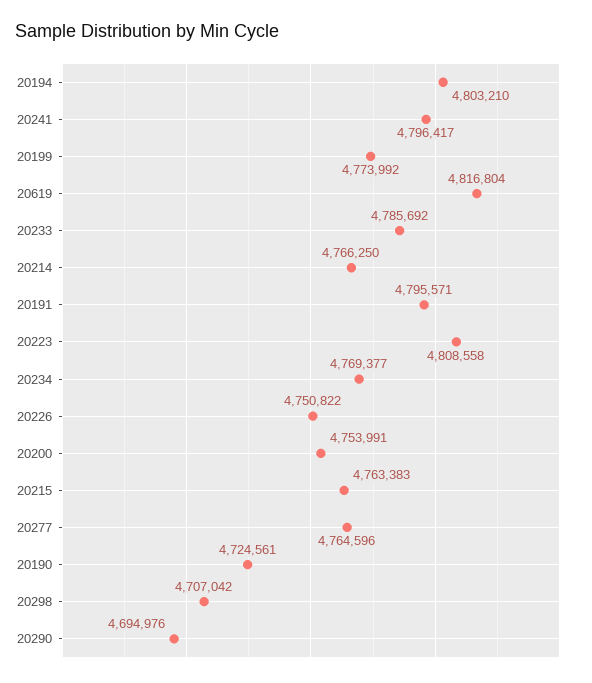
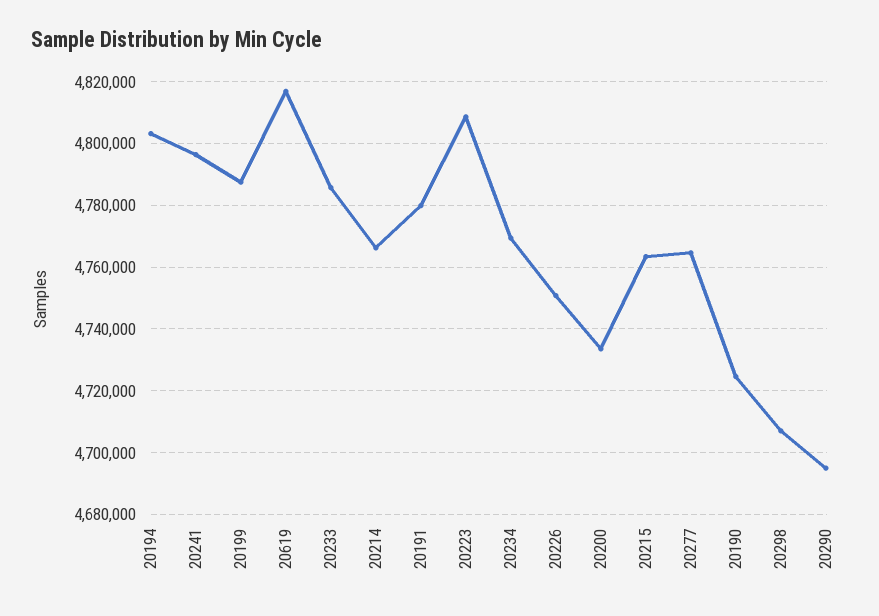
20199: 4773992 -> 4788000
20191: 4795571 -> 4780000
20200: 4753991 -> 4734000

